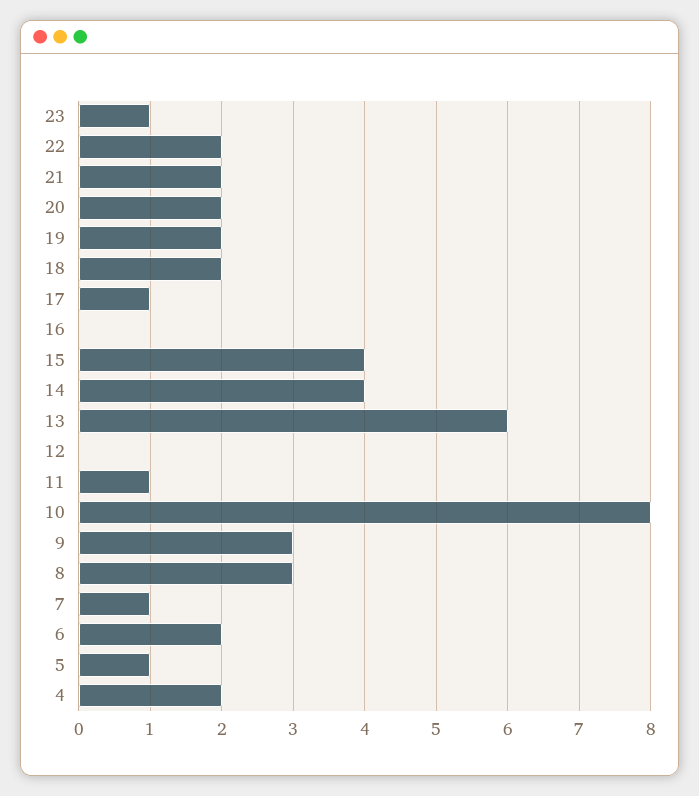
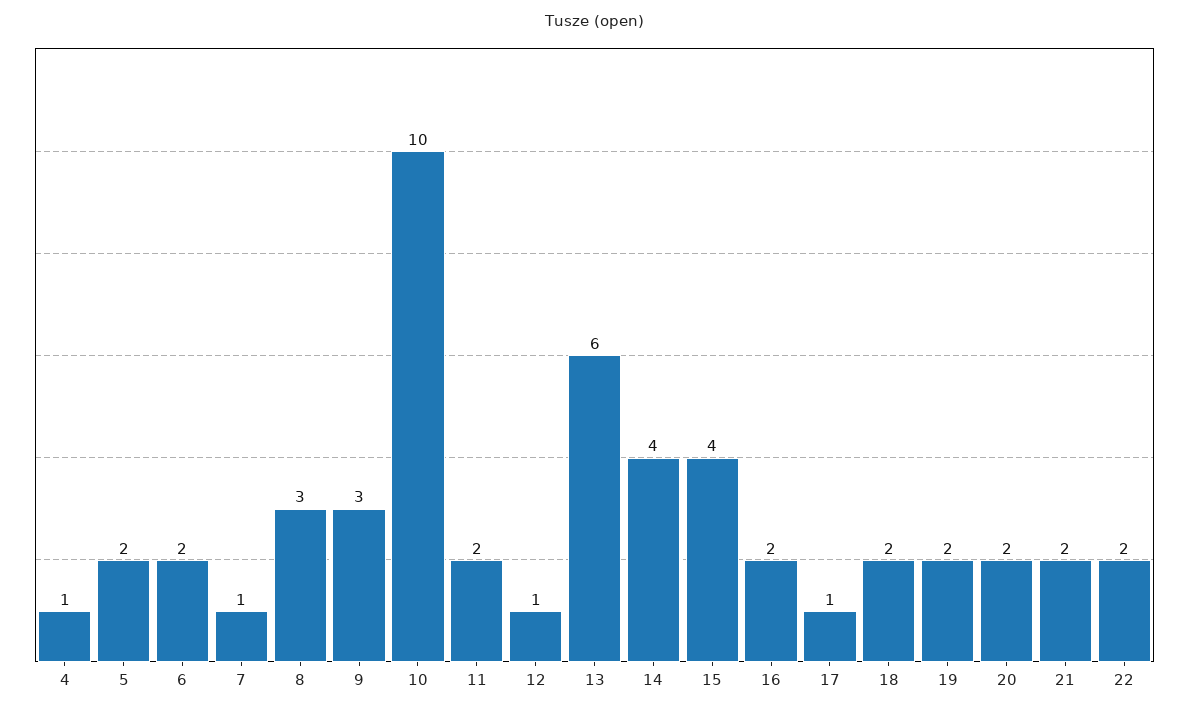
23: 1 -> none
16: 0 -> 2
12: 0 -> 1
11: 1 -> 2
10: 8 -> 10
5: 1 -> 2
4: 2 -> 1

